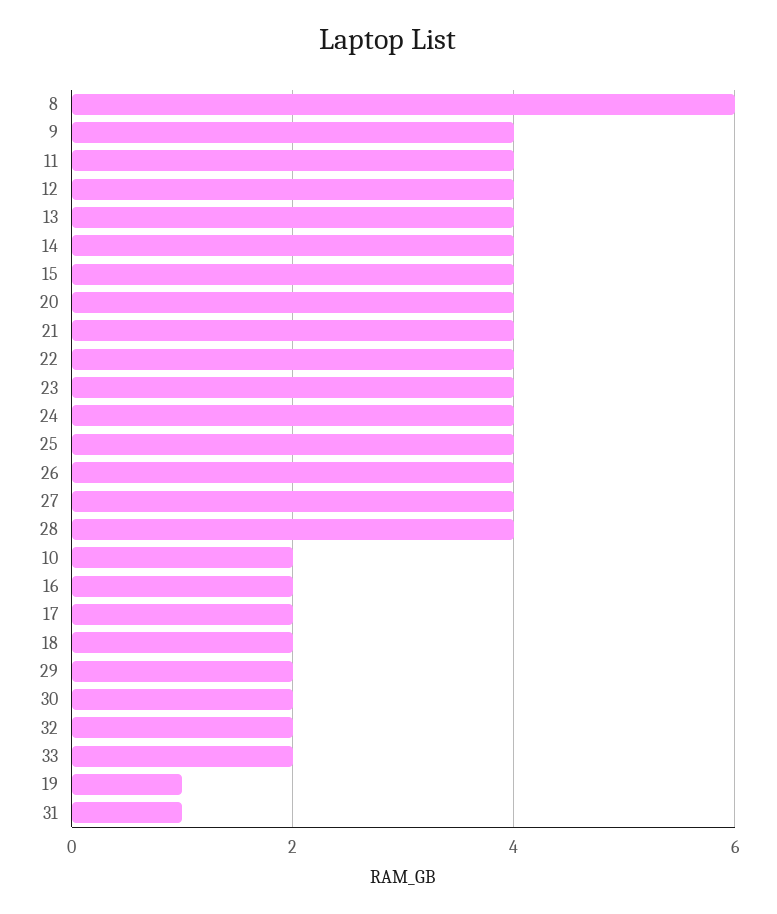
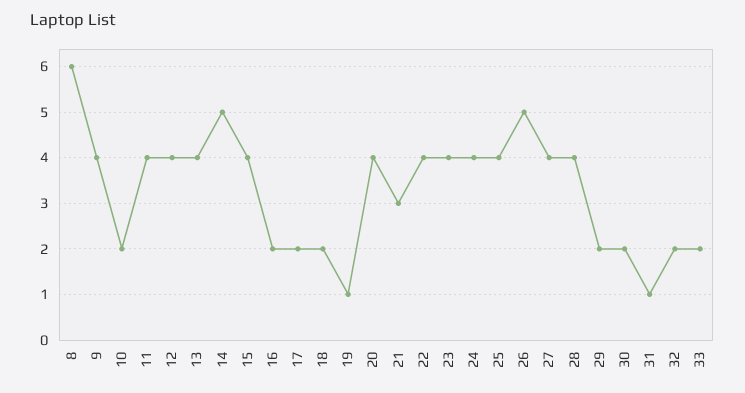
14: 4 -> 5
21: 4 -> 3
26: 4 -> 5

